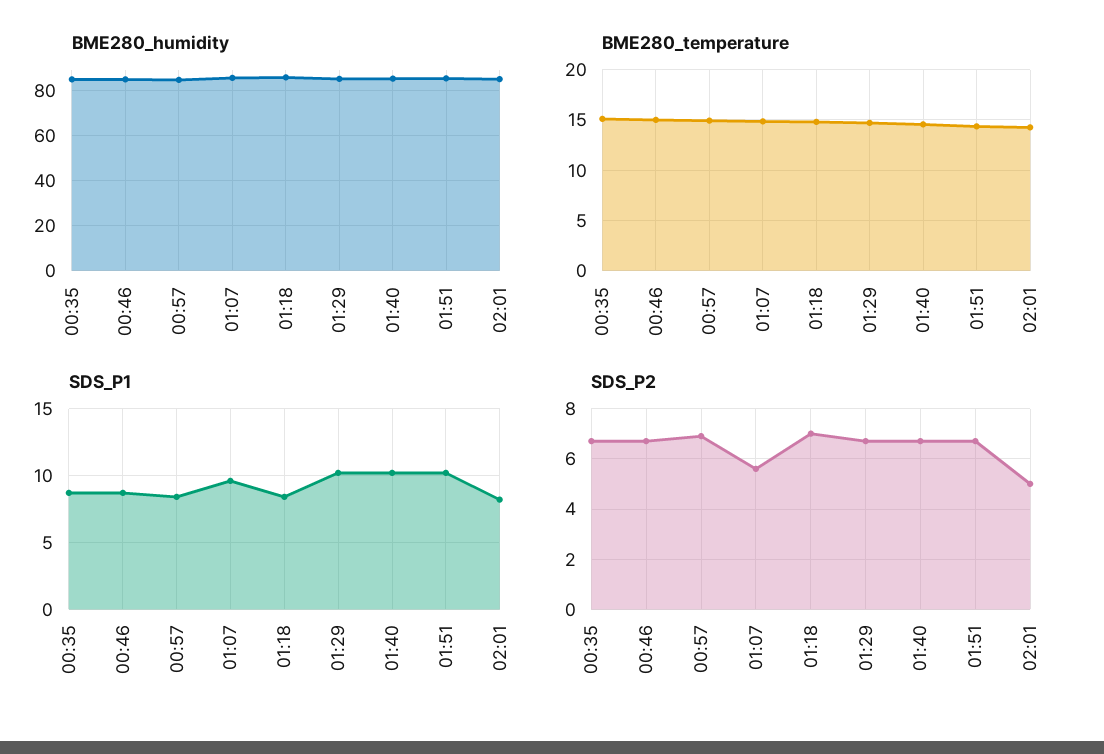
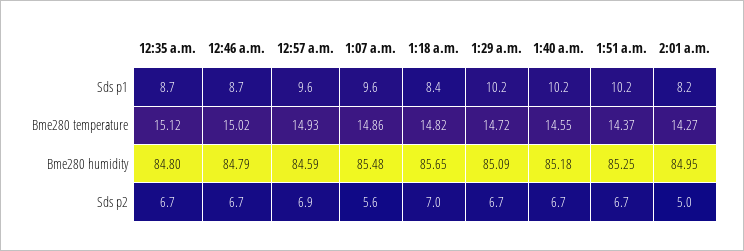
SDS_P1, 00:57: 8.5 -> 9.6

